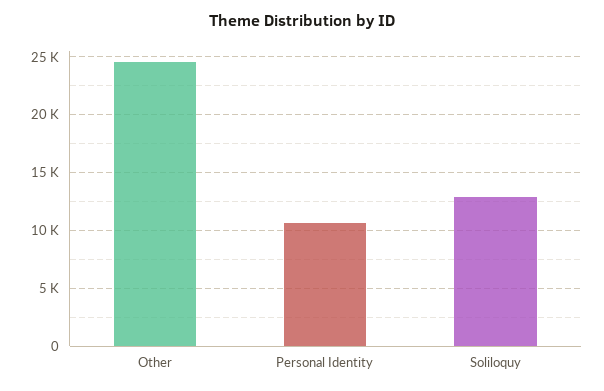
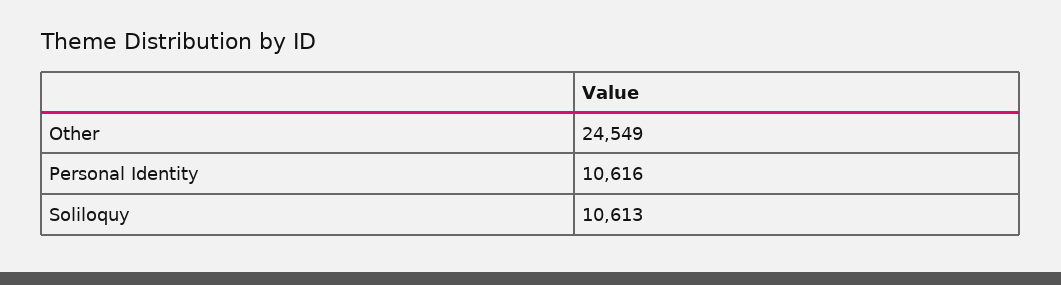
Soliloquy: 13000 -> 10613

